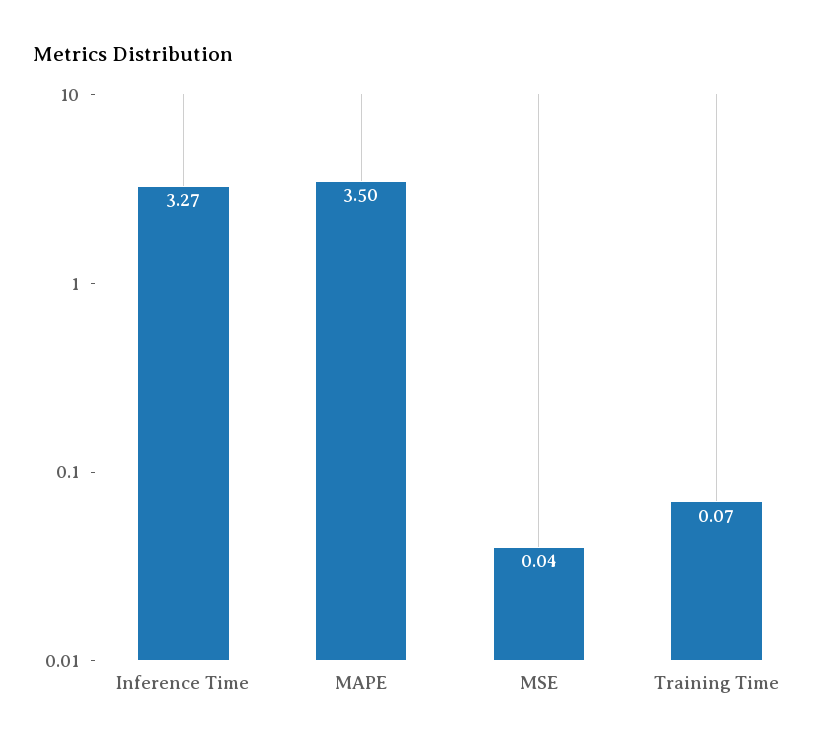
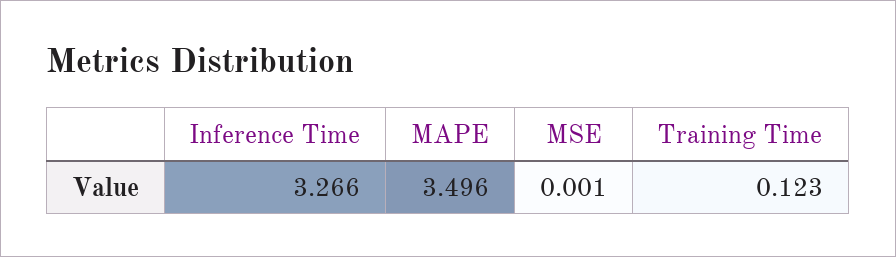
MSE: 0.04 -> 0.001
Training Time: 0.07 -> 0.123

